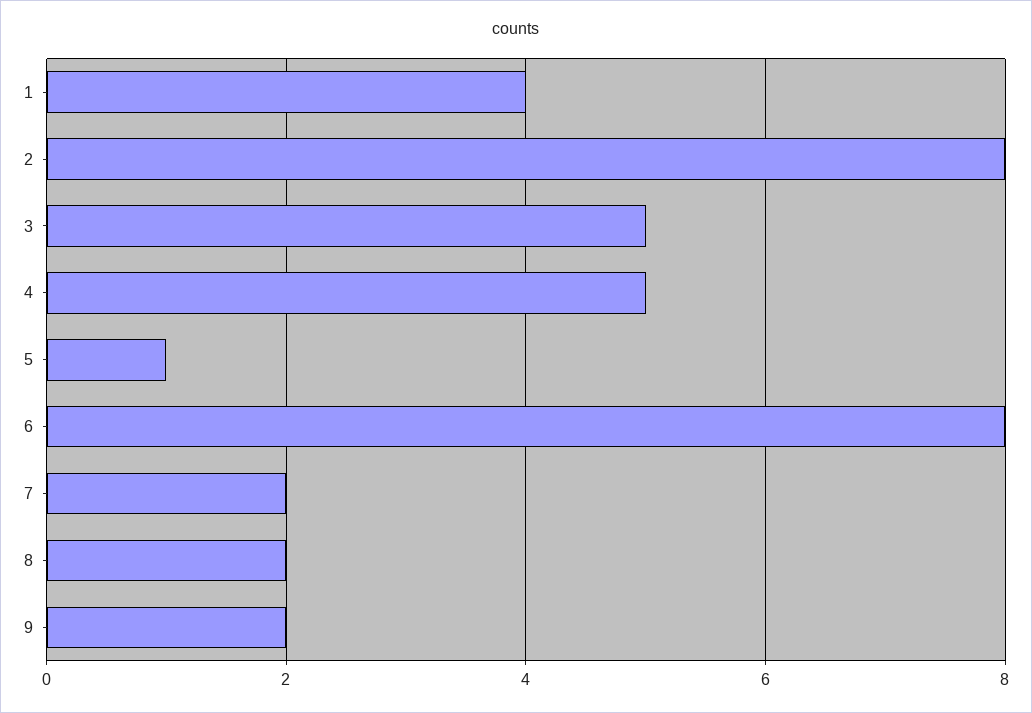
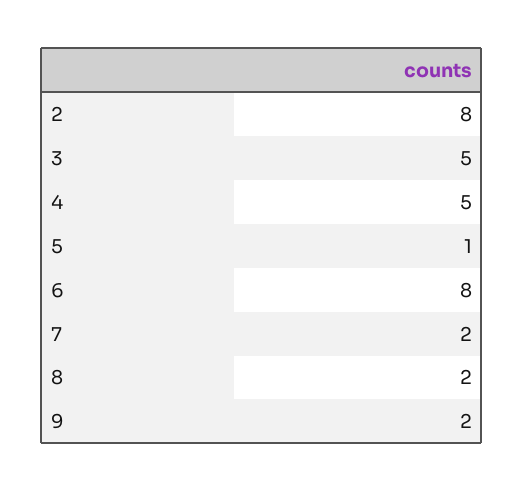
1: 4 -> none

